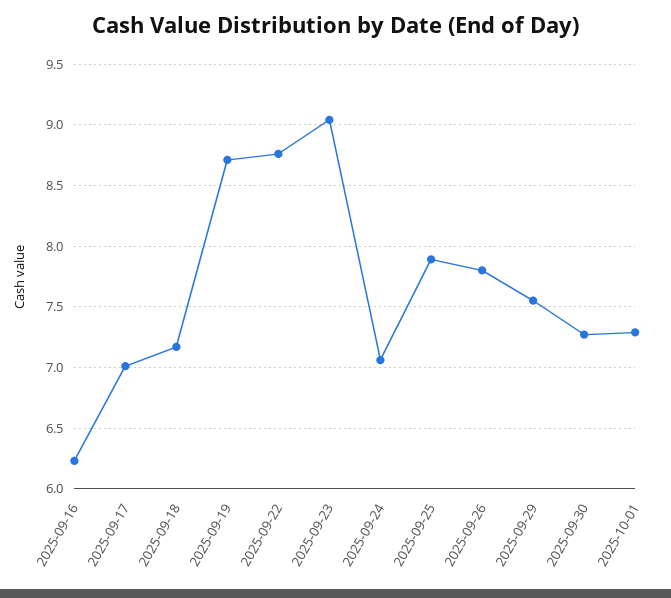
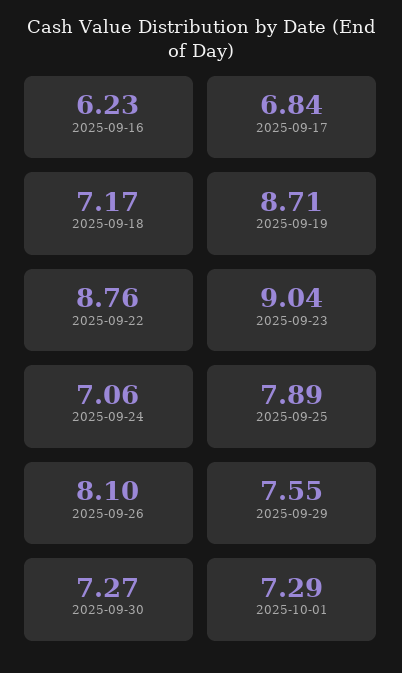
2025-09-17: 7 -> 6.84
2025-09-26: 7.8 -> 8.1

